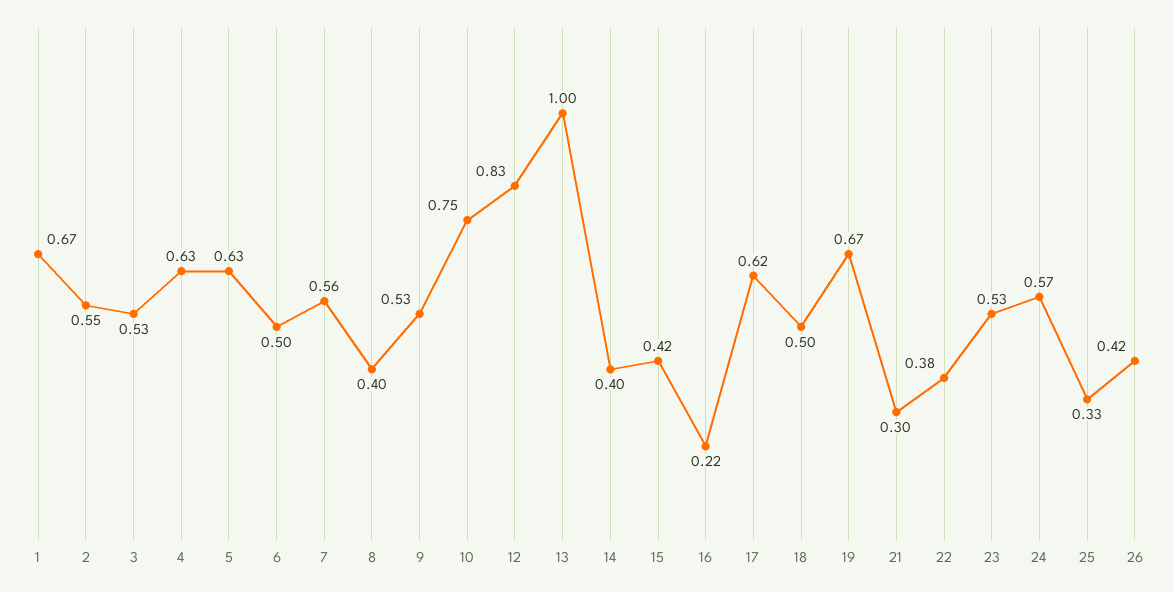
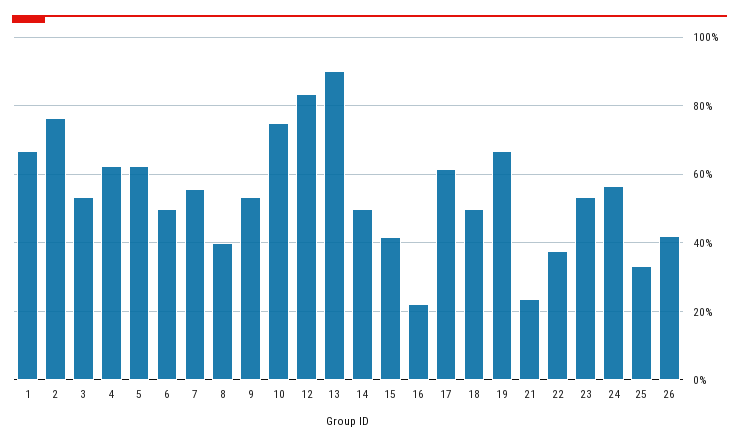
2: 0.55 -> 0.76
13: 1 -> 0.9
14: 0.4 -> 0.5
21: 0.3 -> 0.24

